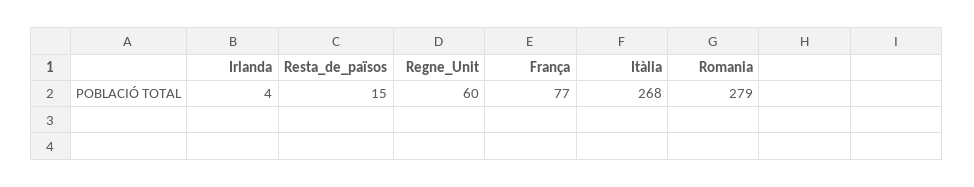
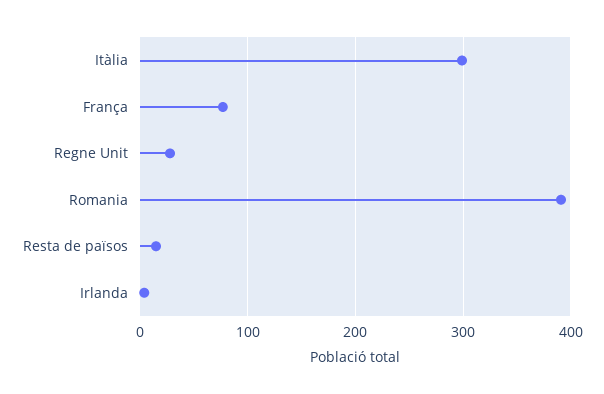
Regne_Unit: 60 -> 30
Itàlia: 268 -> 300
Romania: 279 -> 390

